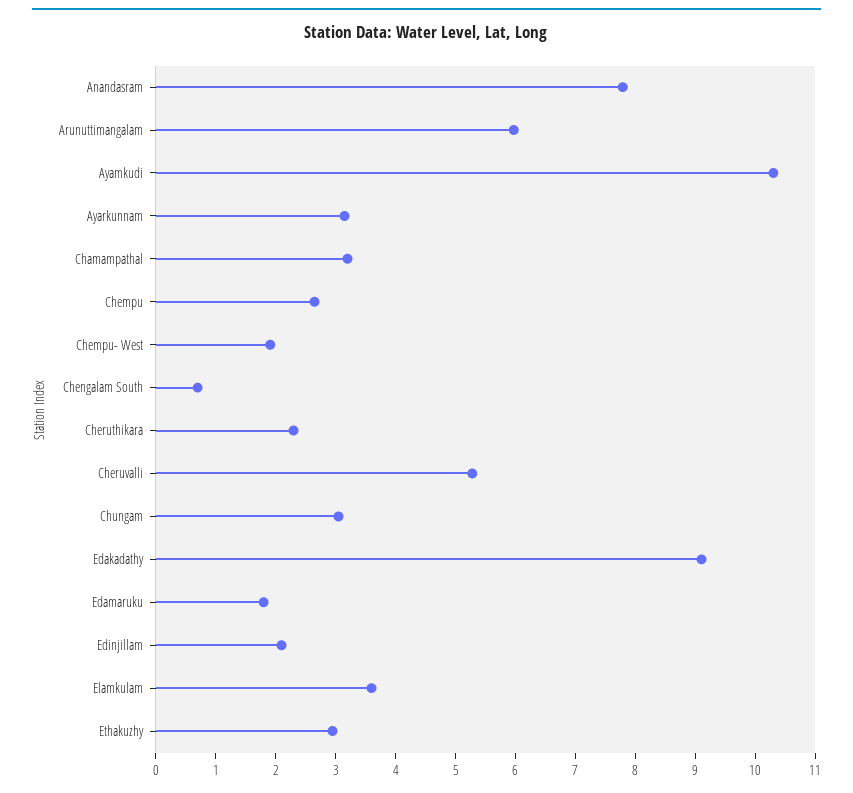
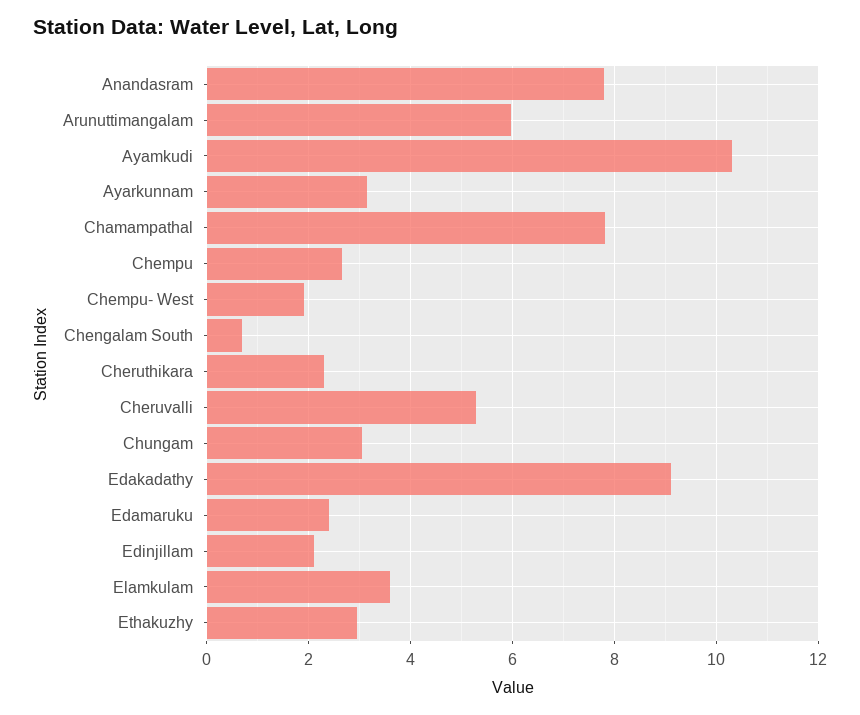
Chamampathal: 3.2 -> 7.8
Edamaruku: 1.8 -> 2.4

